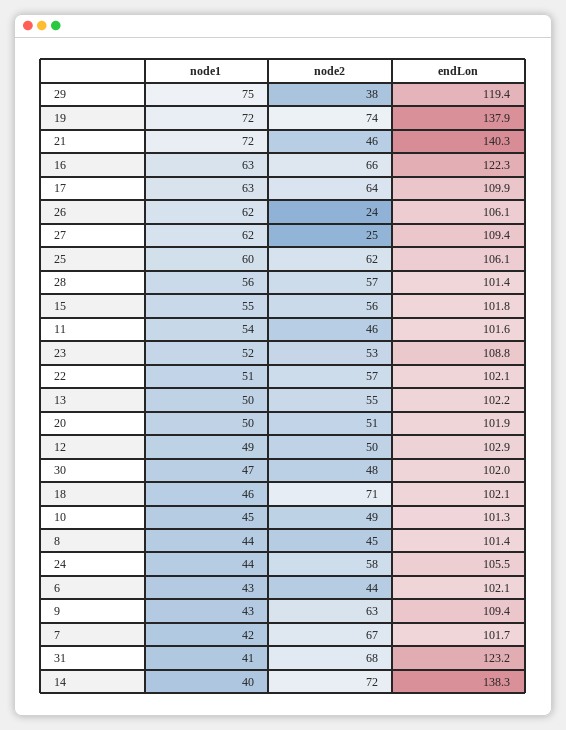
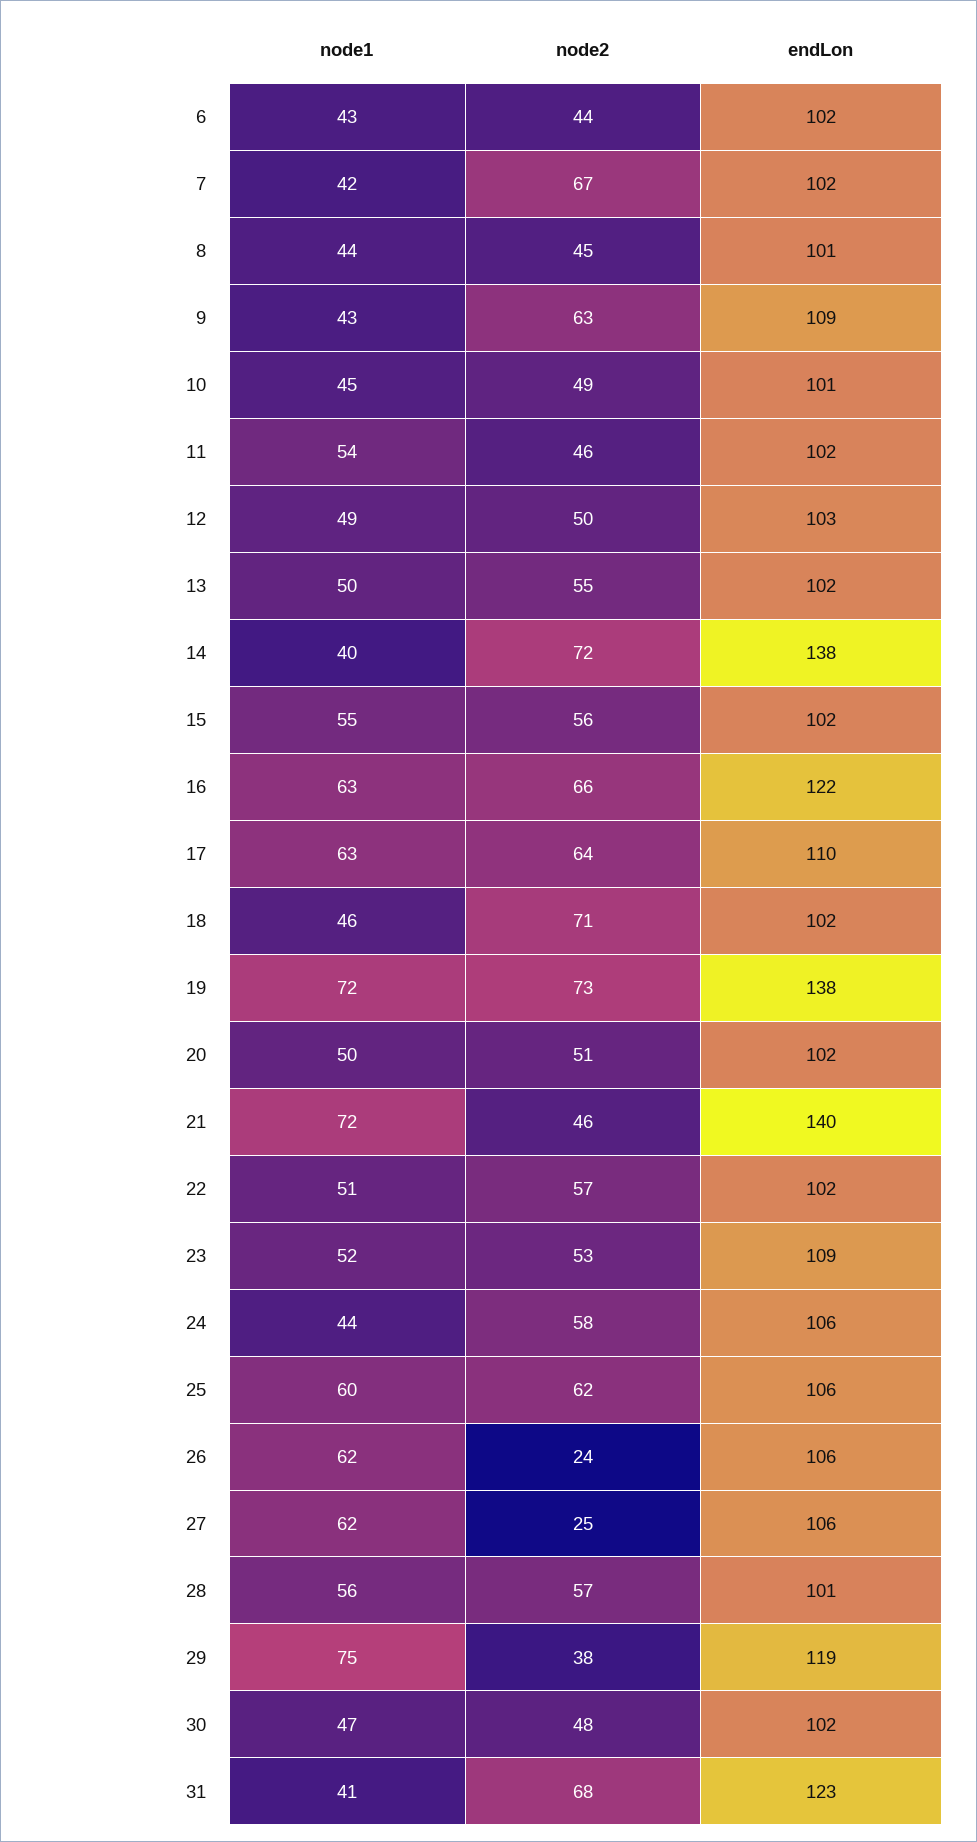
node2, 19: 74 -> 73
endLon, 27: 109.4 -> 106

